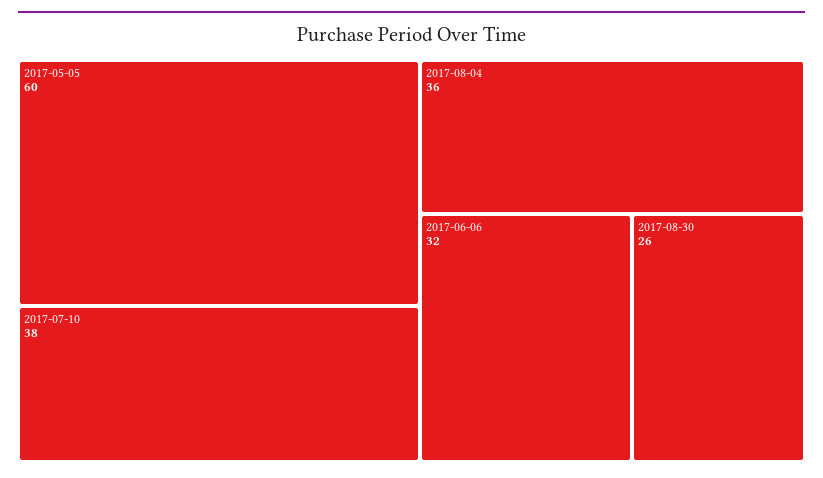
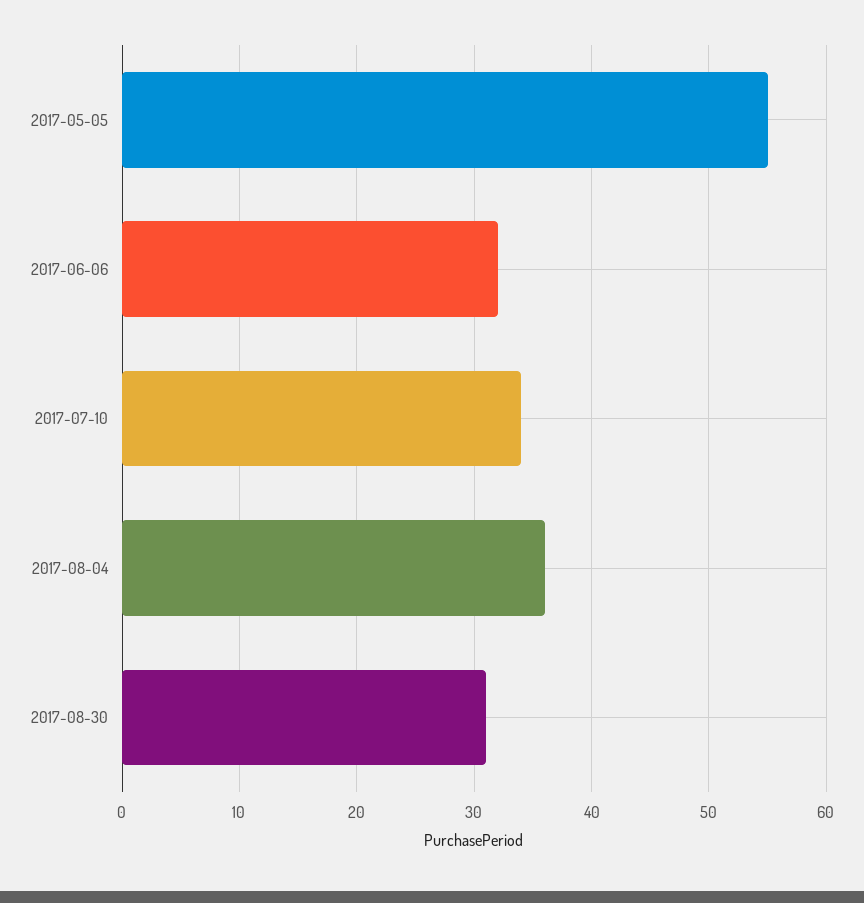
2017-05-05: 60 -> 55
2017-07-10: 38 -> 34
2017-08-30: 26 -> 31

